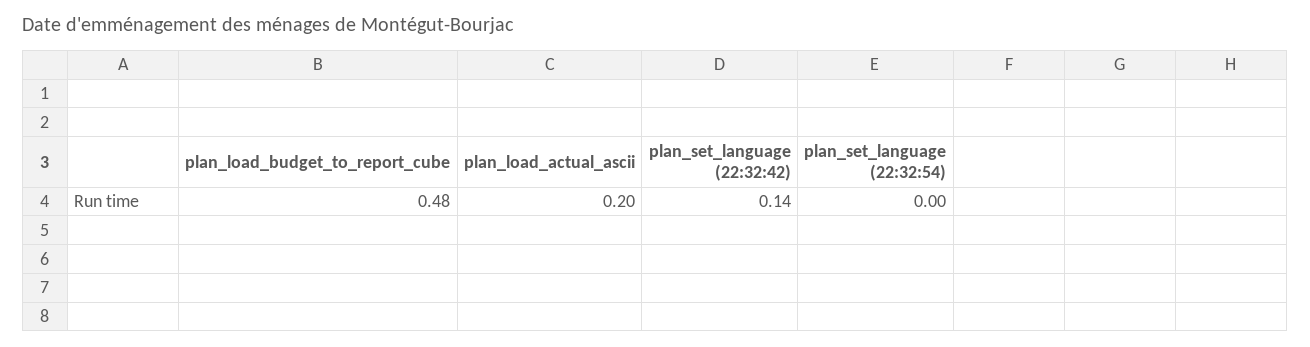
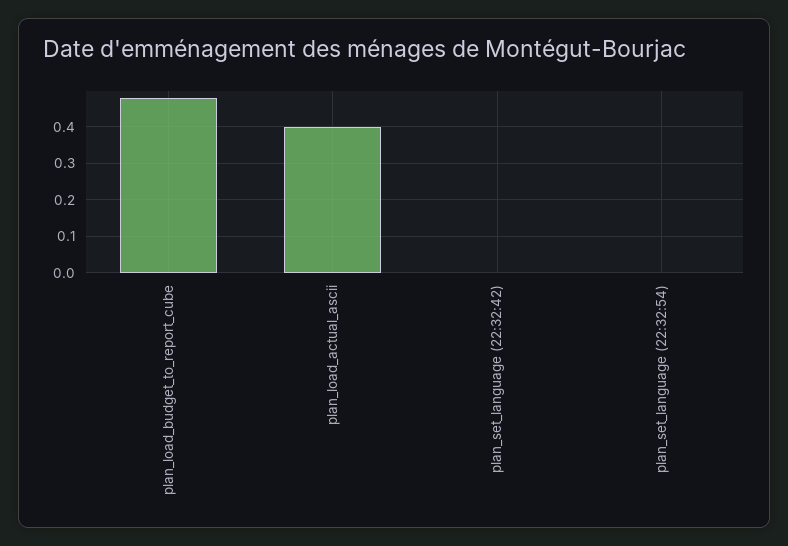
plan_load_actual_ascii: 0.2 -> 0.4
plan_set_language (22:32:42): 0.14 -> 0

